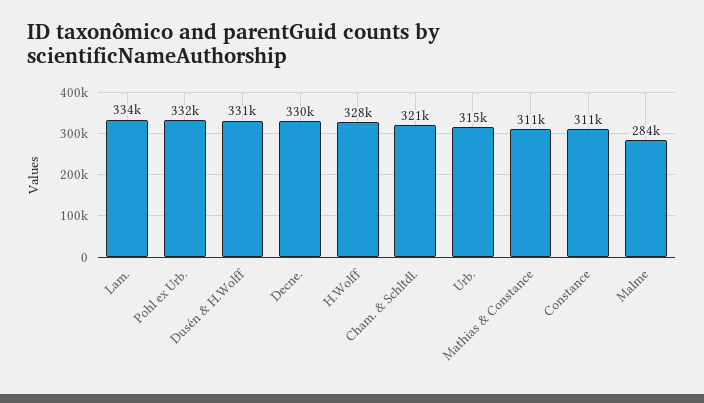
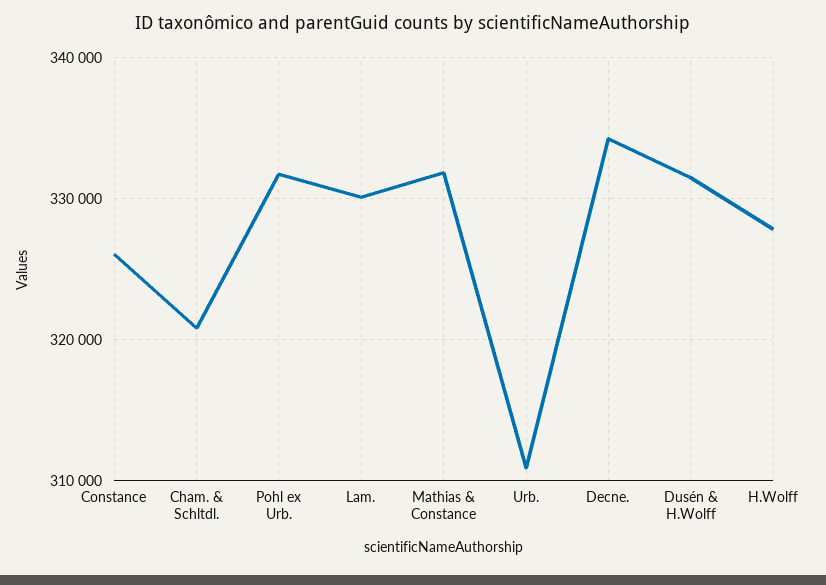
Lam.: 334000 -> 330000
Decne.: 330000 -> 334000
Urb.: 315000 -> 311000
Mathias & Constance: 311000 -> 332000
Constance: 311000 -> 326000
Malme: 284000 -> none

